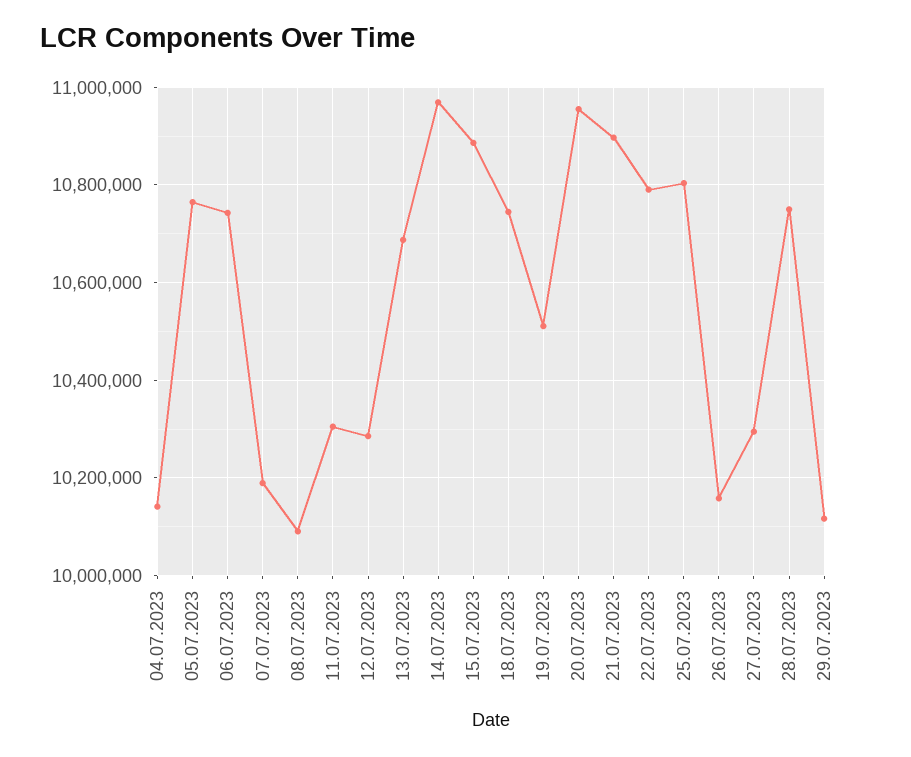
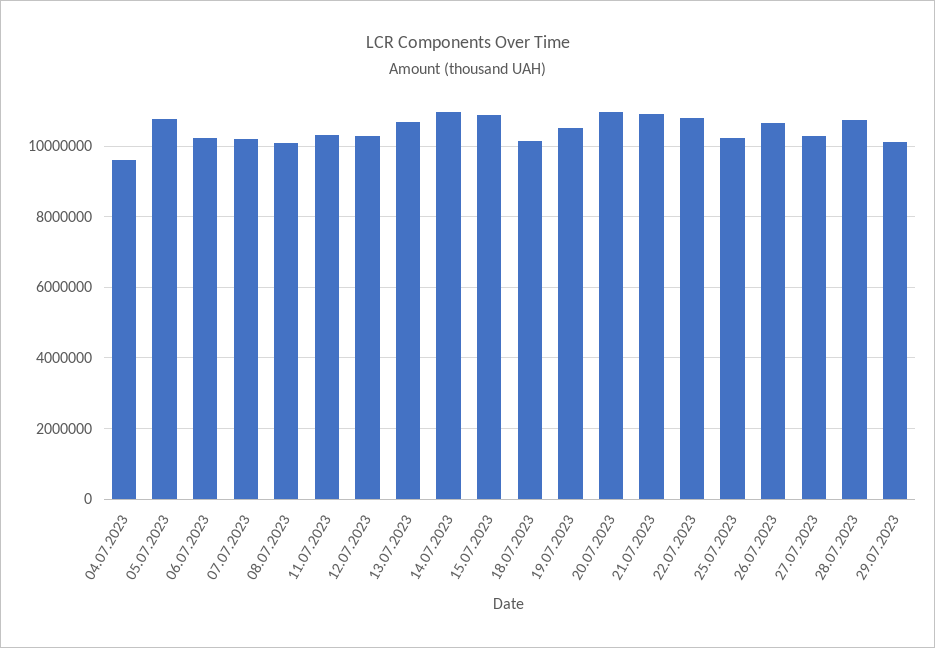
04.07.2023: 10140000 -> 9600000
06.07.2023: 10740000 -> 10200000
18.07.2023: 10740000 -> 10200000
25.07.2023: 10800000 -> 10200000
26.07.2023: 10160000 -> 10600000

